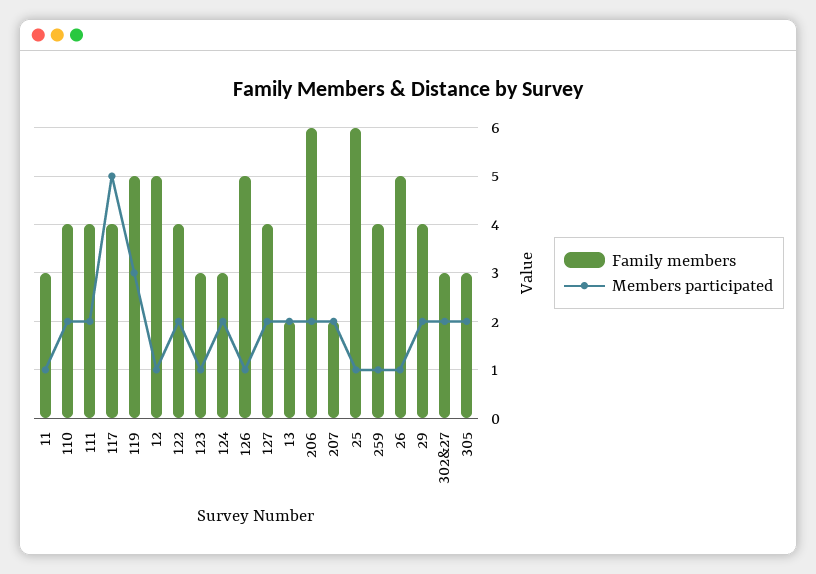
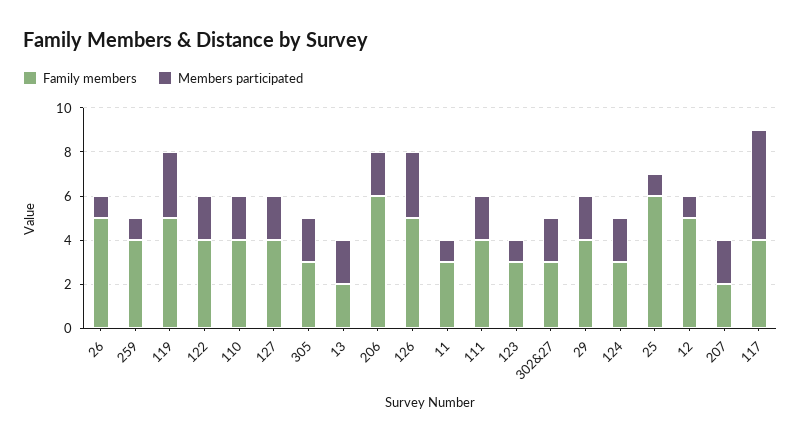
Members participated, 126: 1 -> 3

